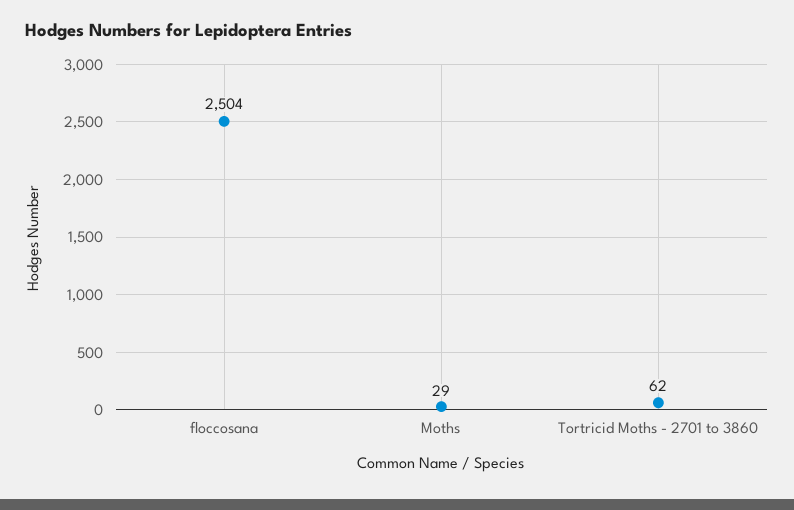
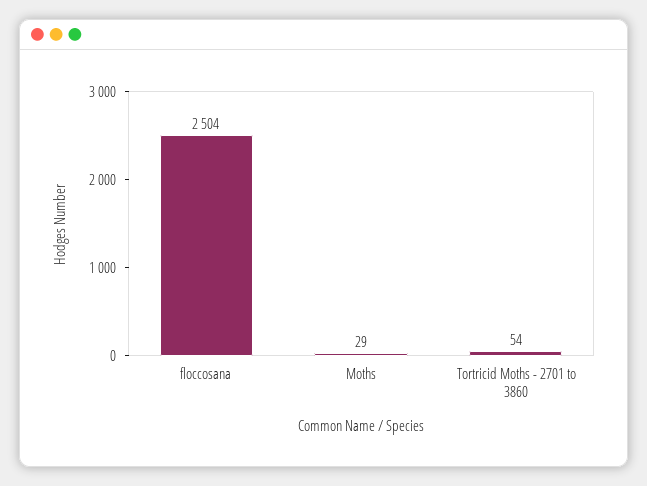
Tortricid Moths - 2701 to 3860: 62 -> 54

